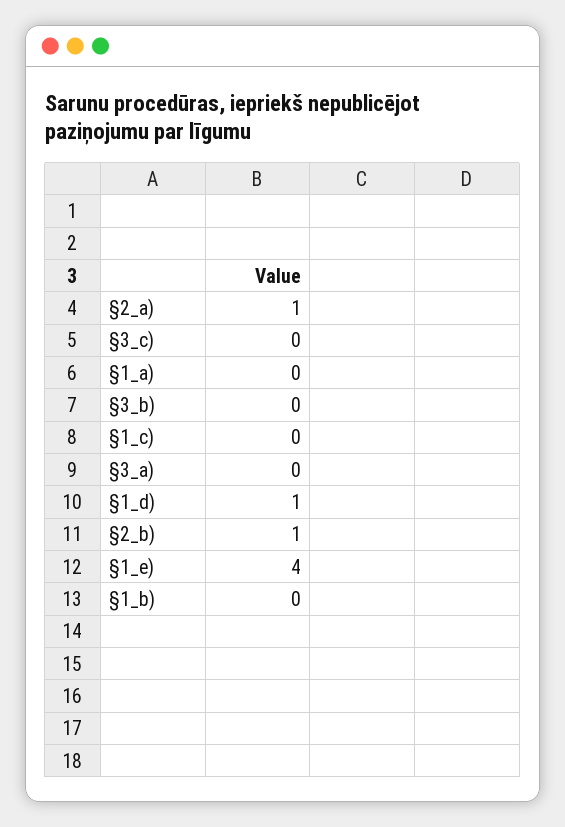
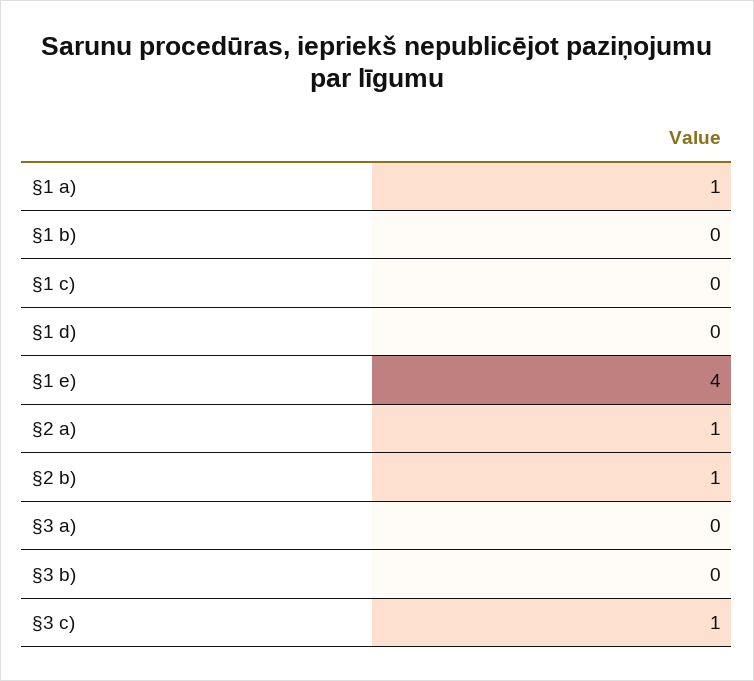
§3_c): 0 -> 1
§1_a): 0 -> 1
§1_d): 1 -> 0

